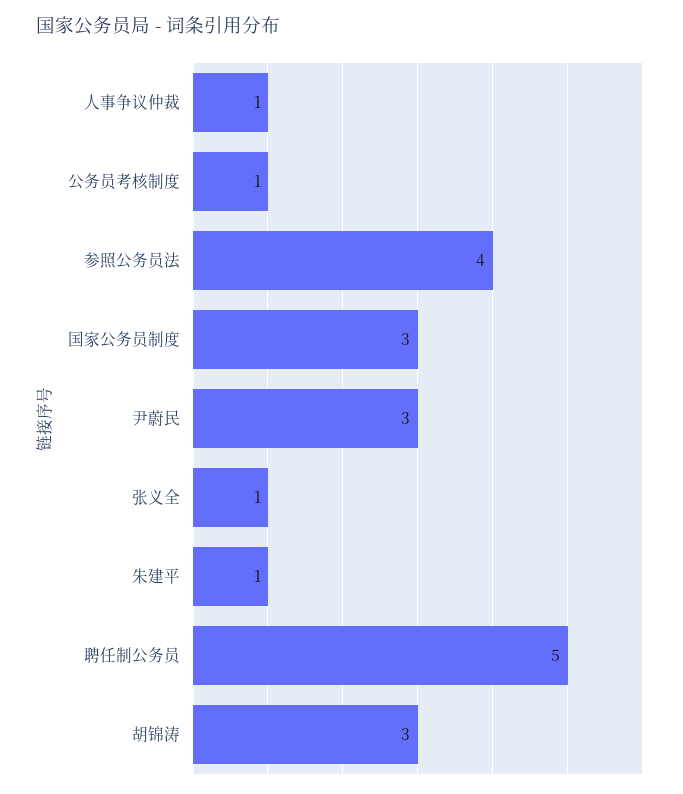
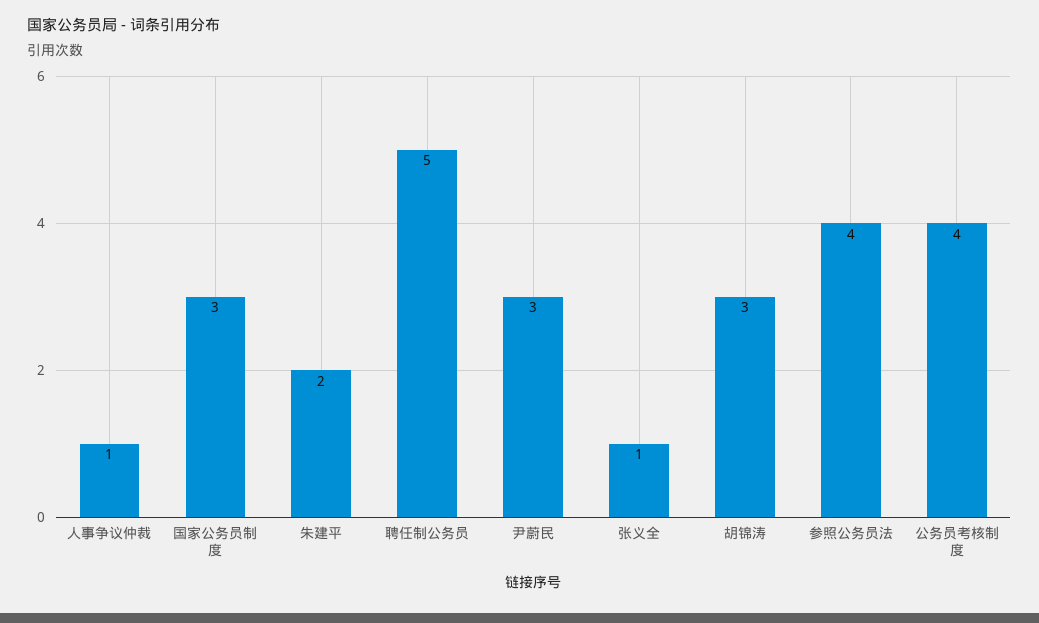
公务员考核制度: 1 -> 4
朱建平: 1 -> 2

